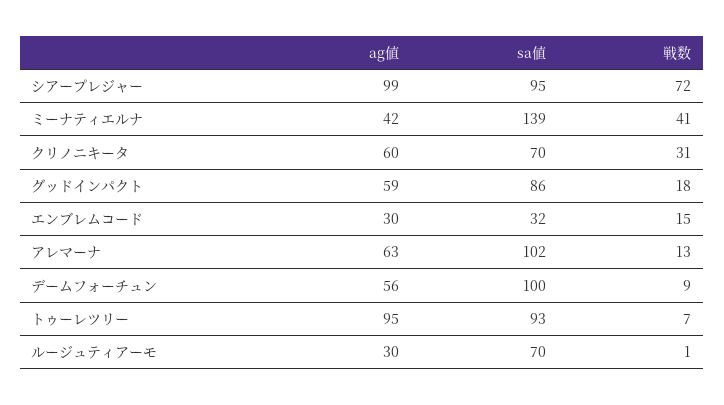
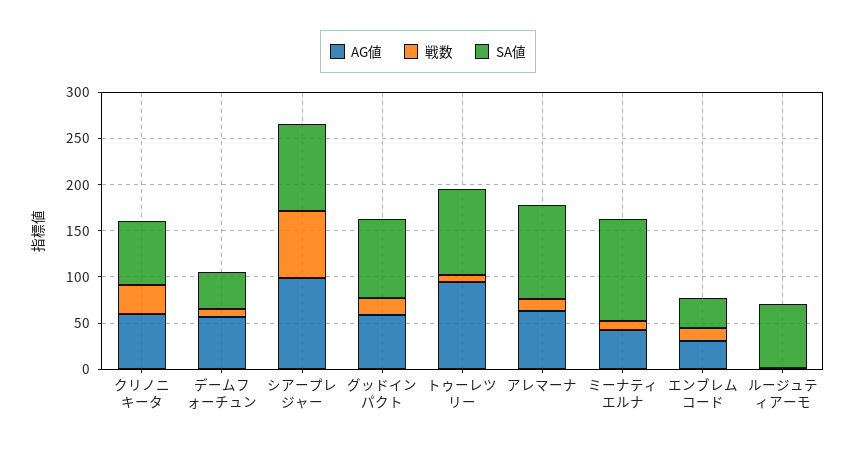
sa値, ミーナティエルナ: 139 -> 110
戦数, ミーナティエルナ: 41 -> 10
sa値, デームフォーチュン: 100 -> 40
ag値, ルージュティアーモ: 30 -> 0

